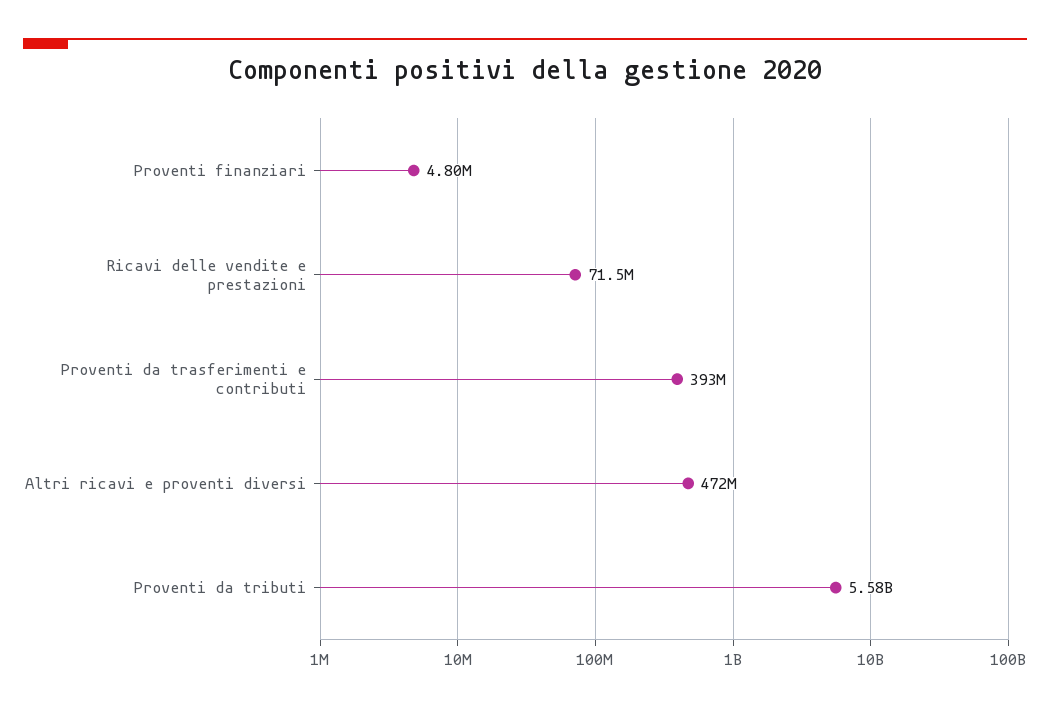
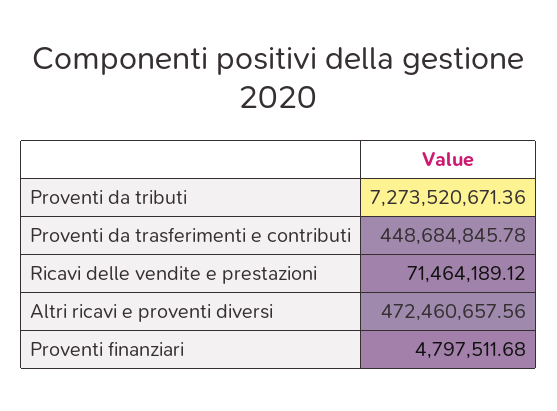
Proventi da trasferimenti e contributi: 393000000 -> 448684845.78
Proventi da tributi: 5580000000 -> 7273520671.36

